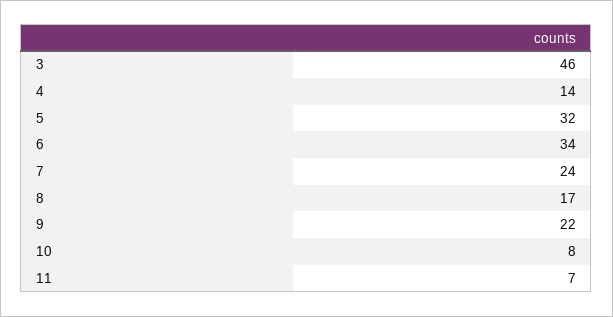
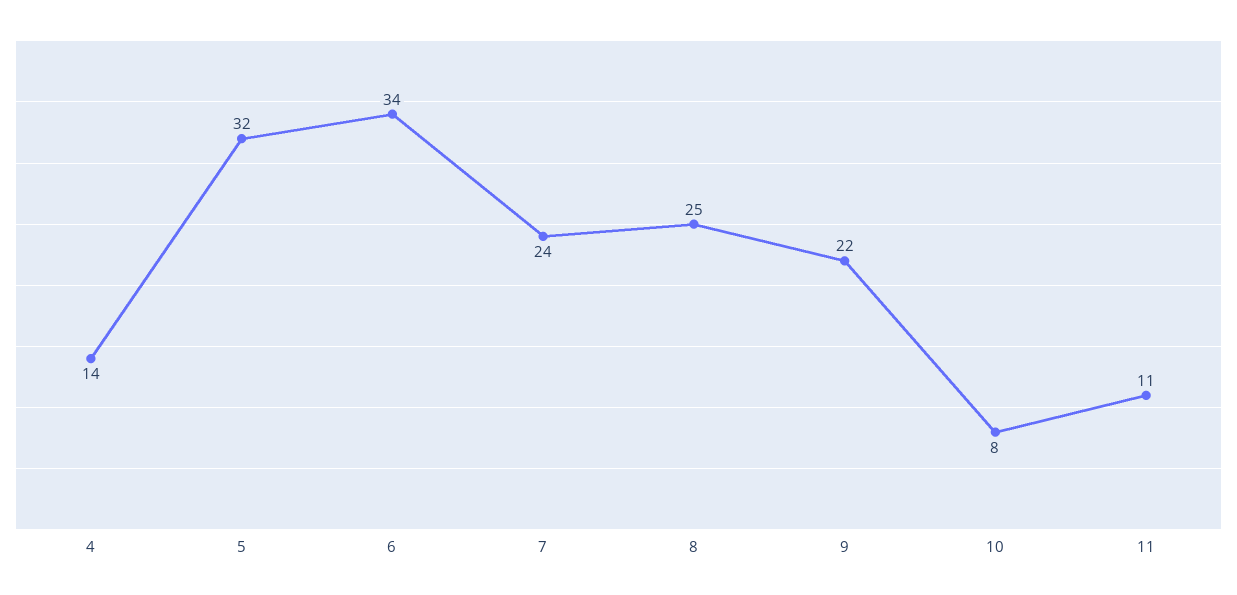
3: 46 -> none
8: 17 -> 25
11: 7 -> 11

